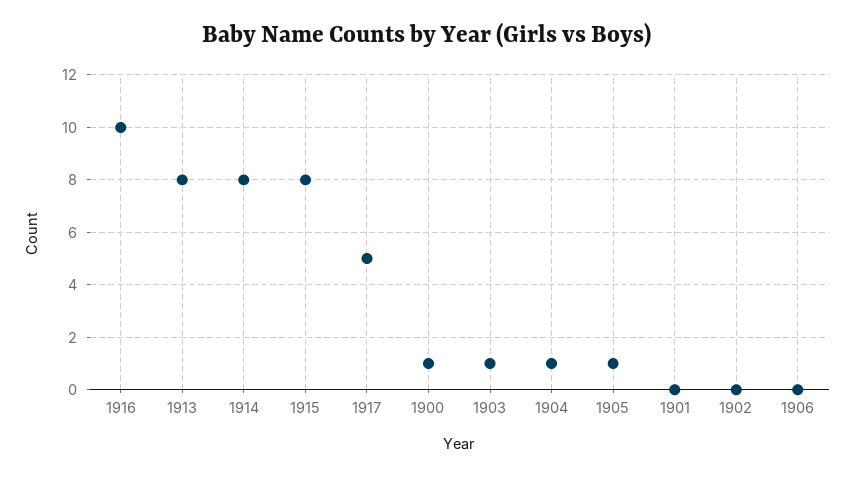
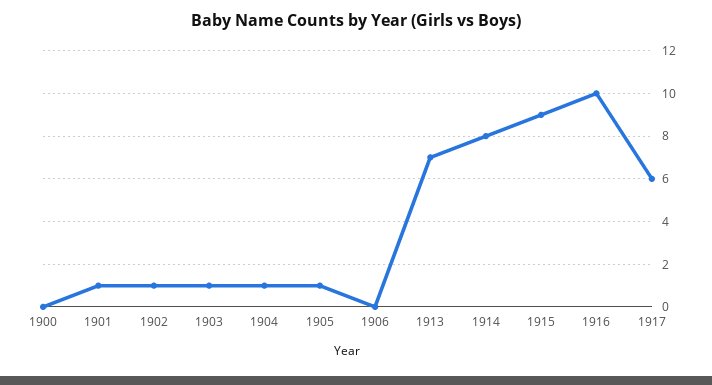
1913: 8 -> 7
1915: 8 -> 9
1917: 5 -> 6
1900: 1 -> 0
1901: 0 -> 1
1902: 0 -> 1

